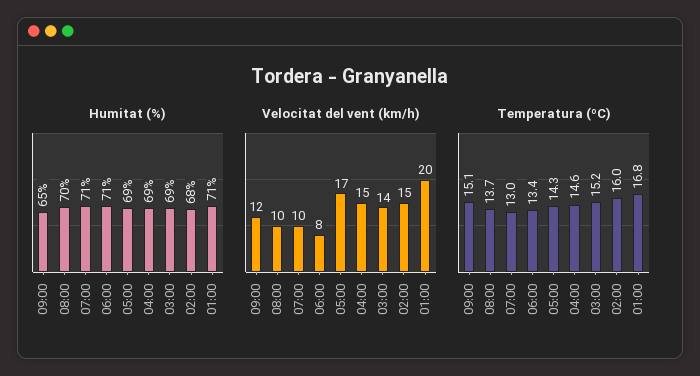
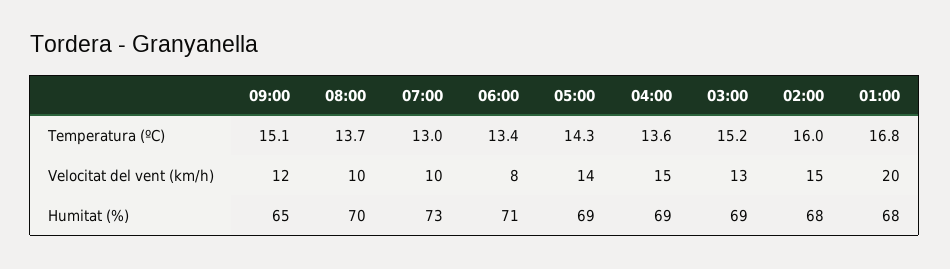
Humitat (%), 07:00: 71 -> 73
Humitat (%), 01:00: 71 -> 68
Velocitat del vent (km/h), 05:00: 17 -> 14
Velocitat del vent (km/h), 03:00: 14 -> 13
Temperatura (ºC), 04:00: 14.6 -> 13.6

